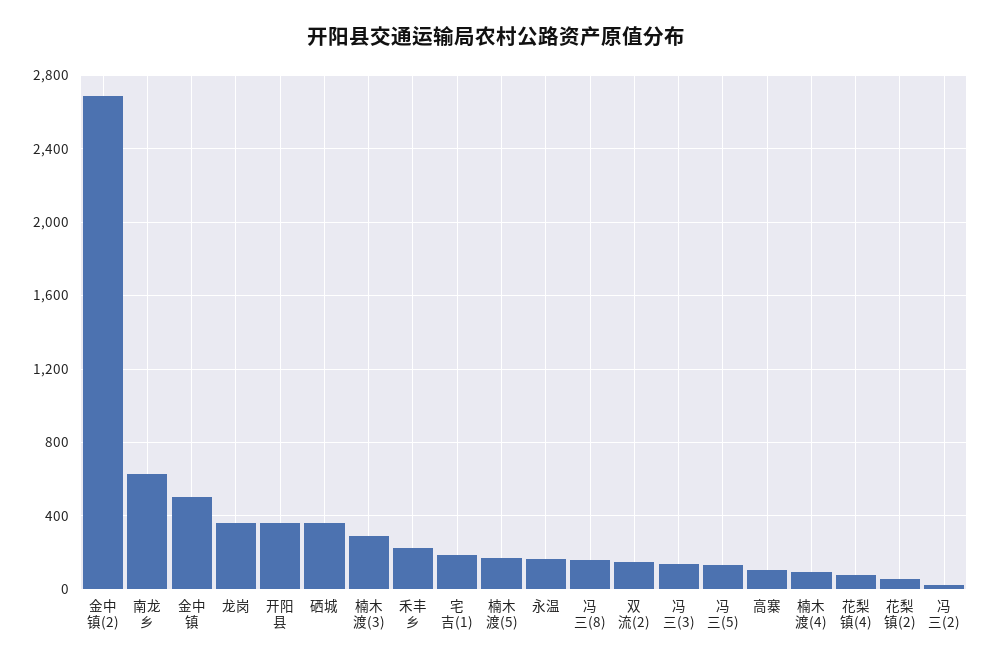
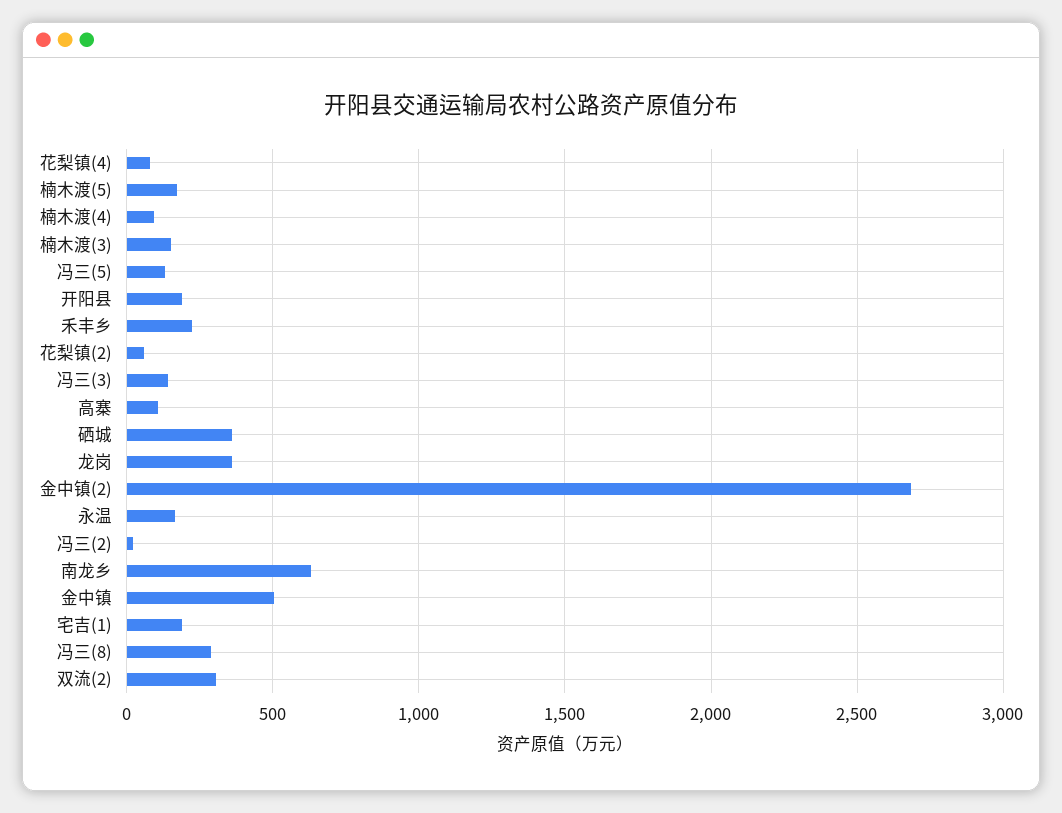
开阳县: 350 -> 200
楠木渡(3): 300 -> 150
冯三(8): 150 -> 300
双流(2): 150 -> 300

